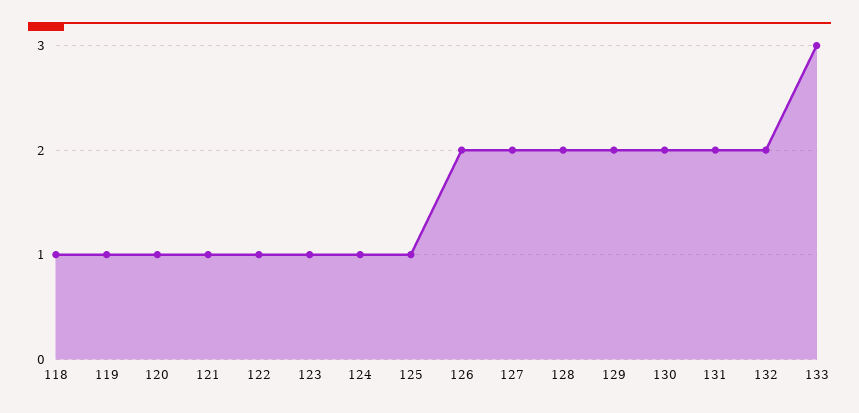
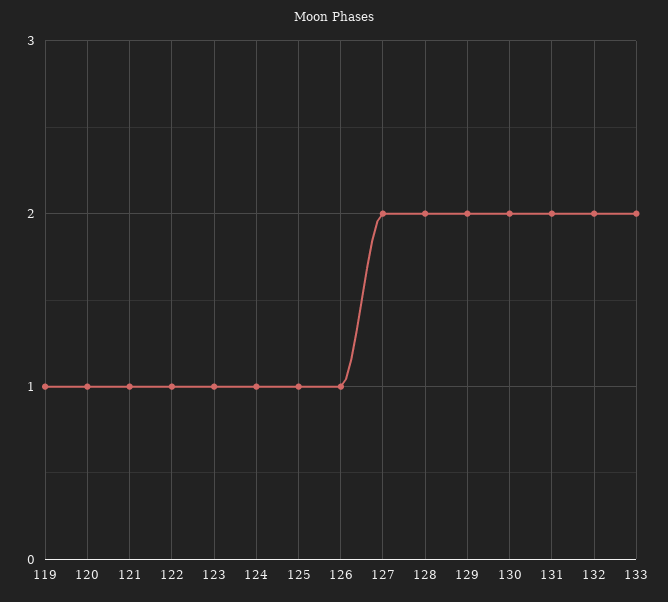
118: 1 -> none
126: 2 -> 1
133: 3 -> 2

